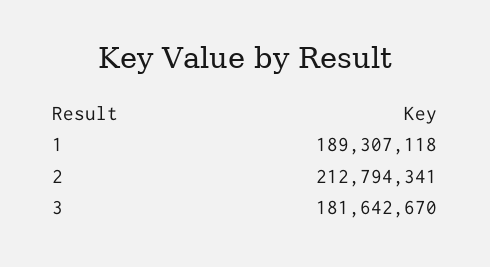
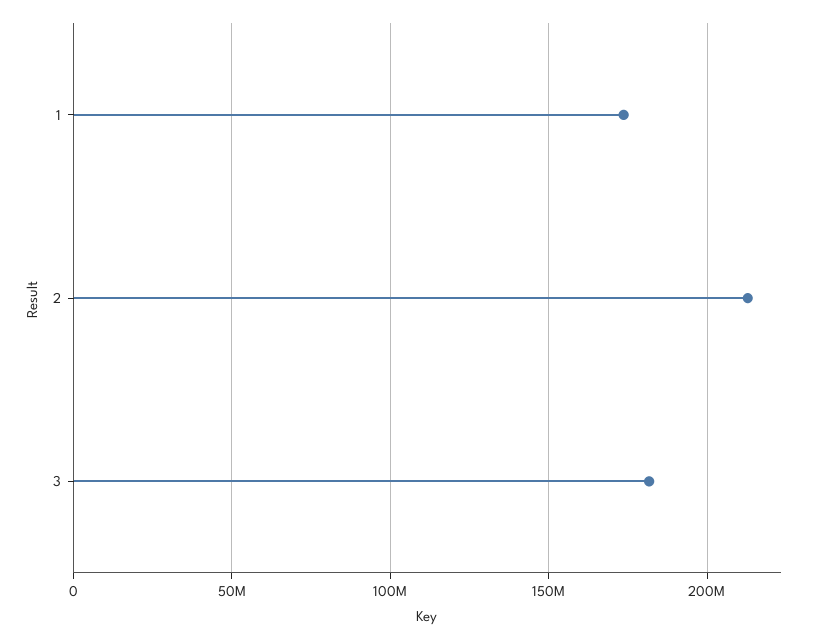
1: 189307118 -> 175000000

